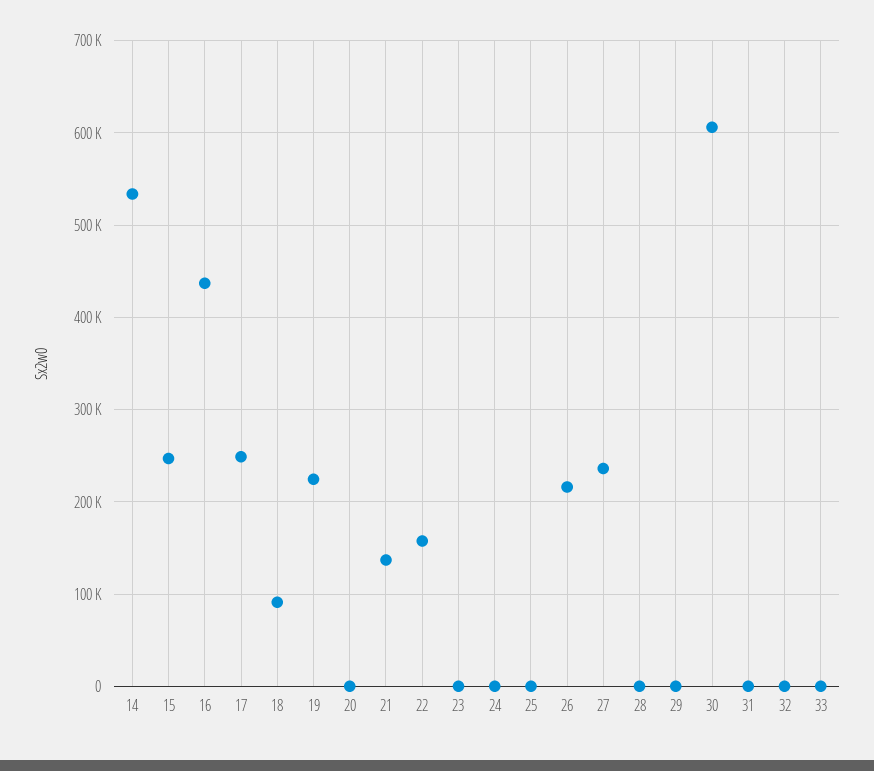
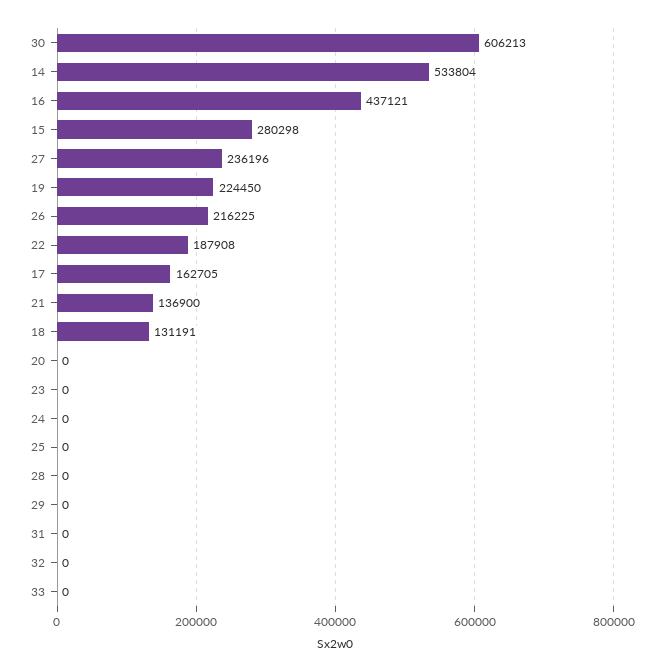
15: 250000 -> 280298
17: 250000 -> 162705
18: 90000 -> 131191
22: 160000 -> 187908

